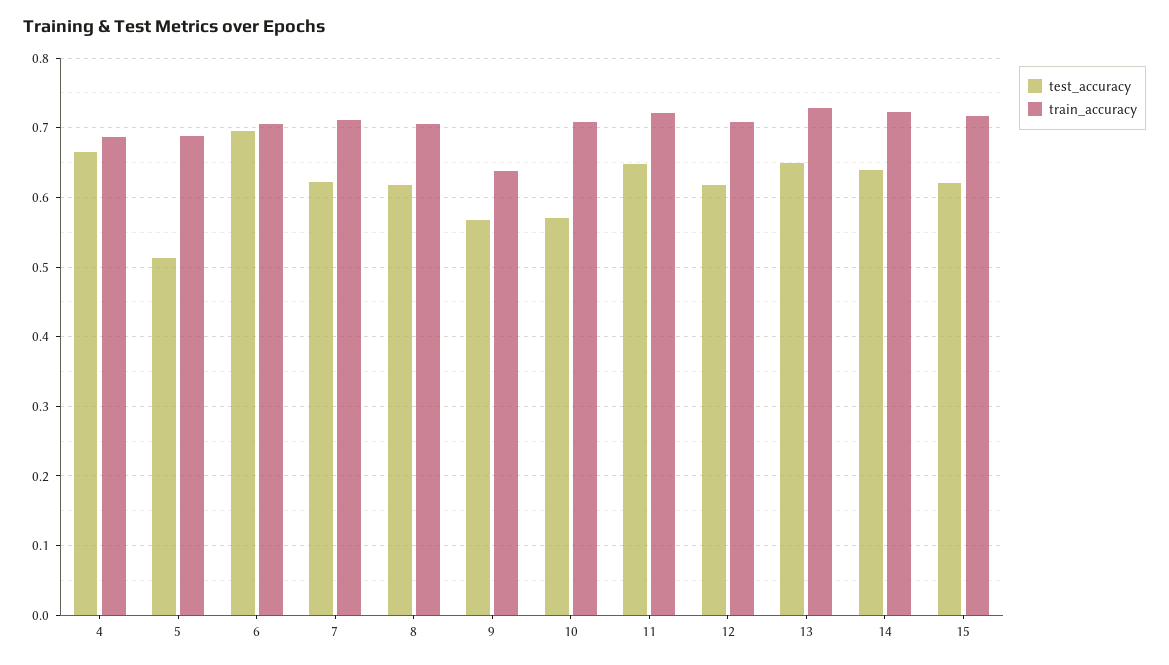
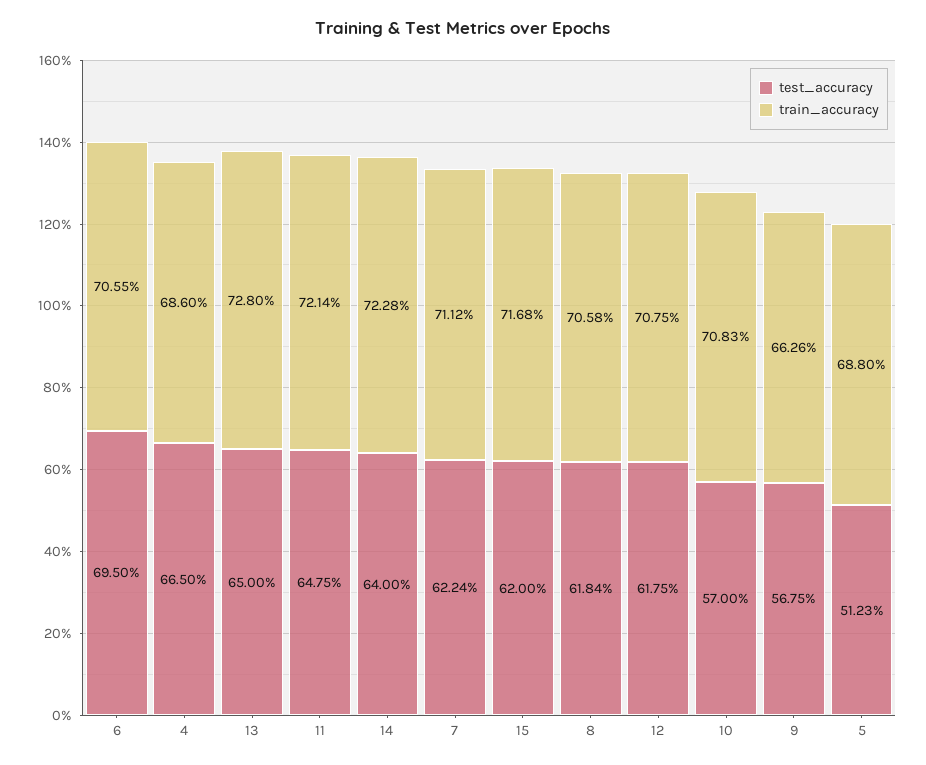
train_accuracy, 9: 0.64 -> 0.6626

